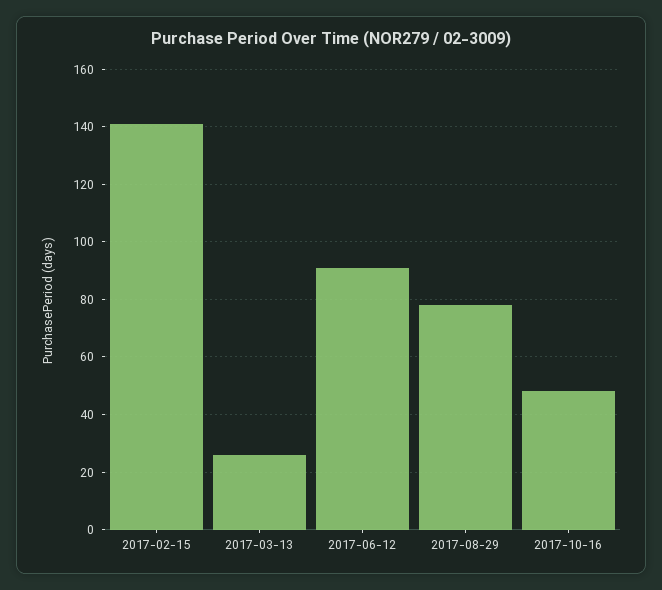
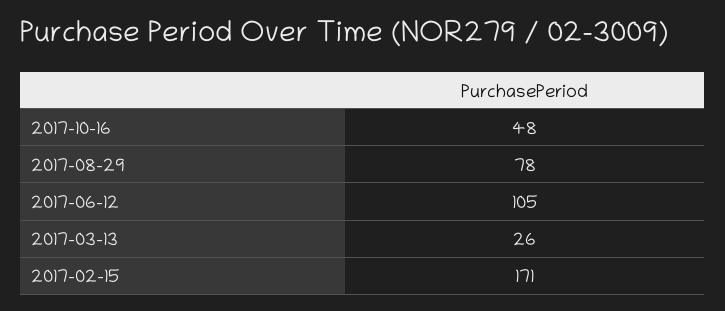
2017-02-15: 140 -> 171
2017-06-12: 90 -> 105

